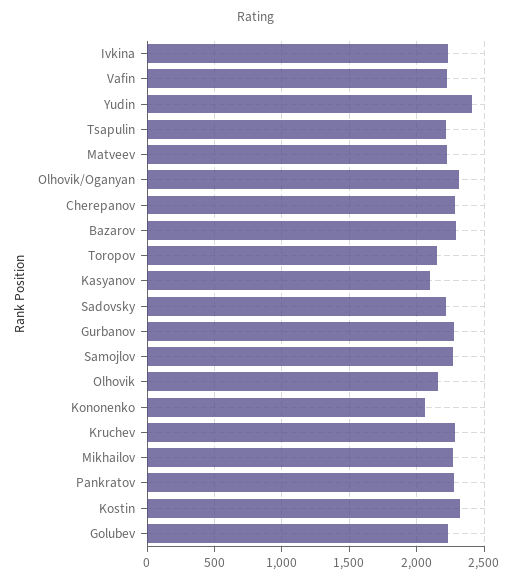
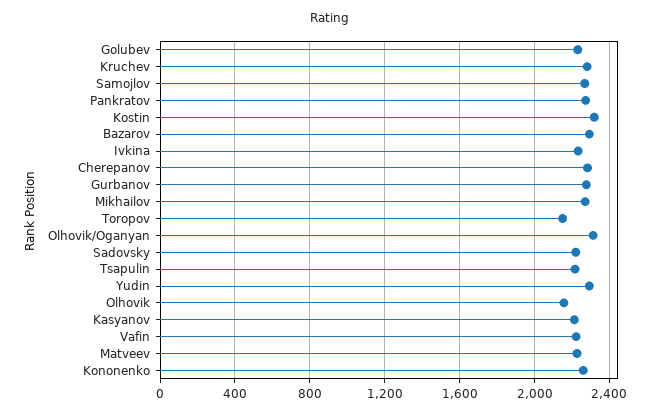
Yudin: 2400 -> 2300
Kasyanov: 2100 -> 2200
Kononenko: 2050 -> 2250

